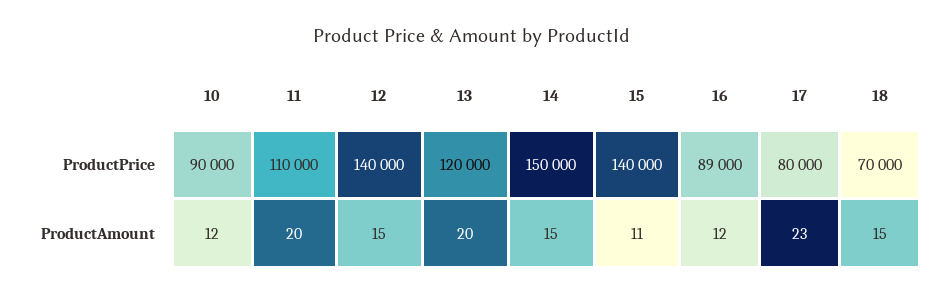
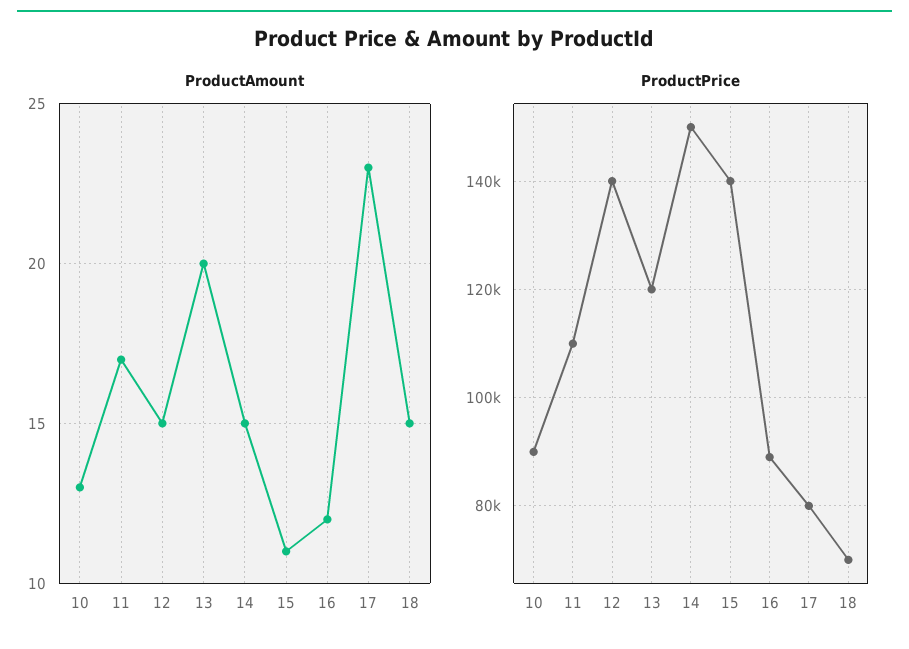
ProductAmount, 10: 12 -> 13
ProductAmount, 11: 20 -> 17

